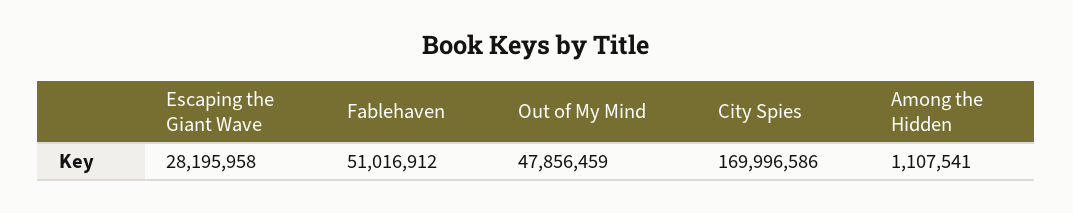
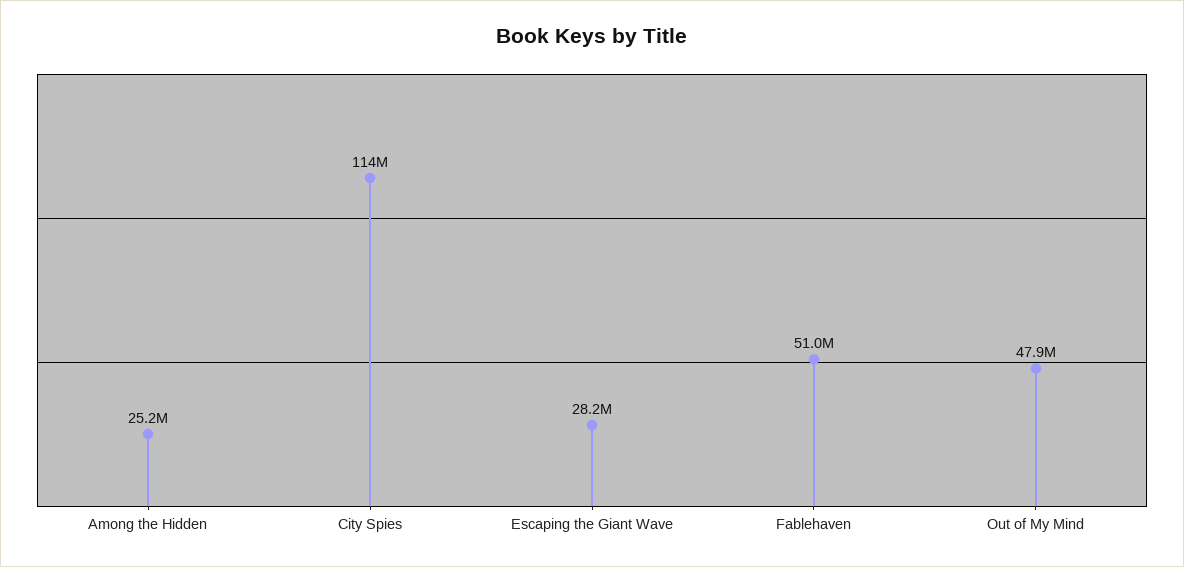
City Spies: 169996586 -> 114000000
Among the Hidden: 1107541 -> 25200000

